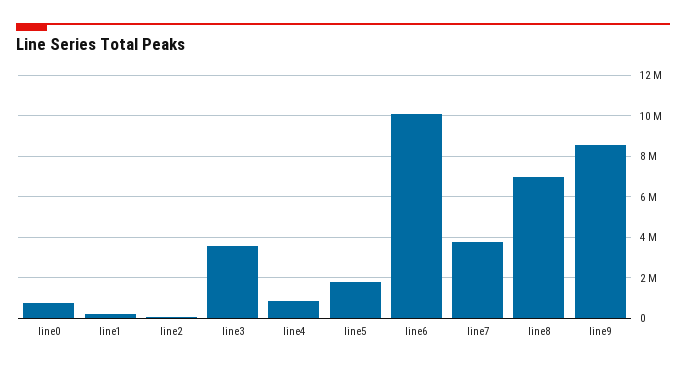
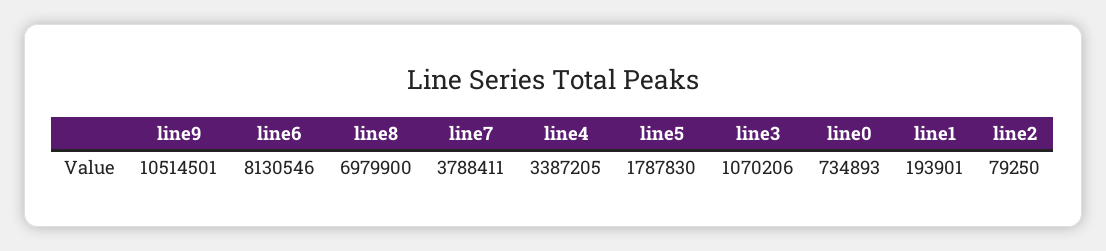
line3: 3500000 -> 1070206
line4: 1000000 -> 3387205
line6: 10000000 -> 8130546
line9: 8500000 -> 10514501

